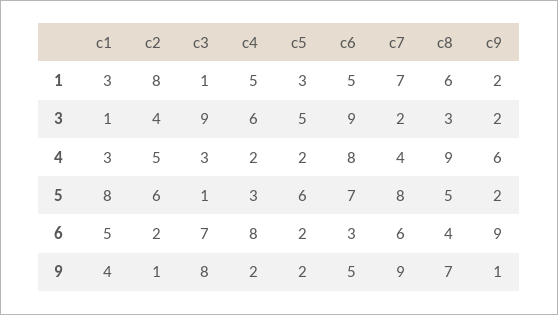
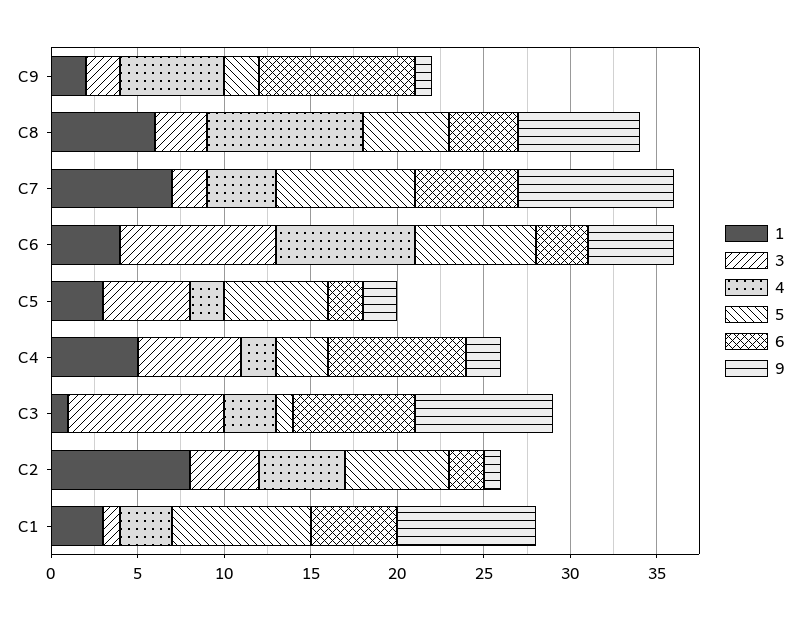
1, c6: 5 -> 4
9, c1: 4 -> 8

